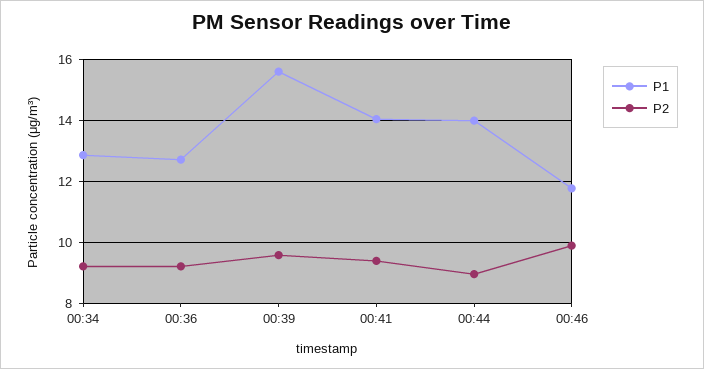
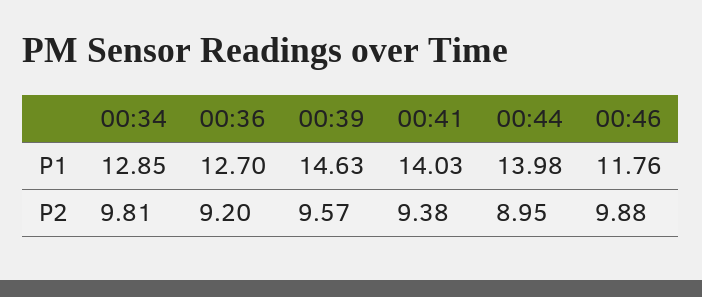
P2, 00:34: 9.2 -> 9.81
P1, 00:39: 15.6 -> 14.63

